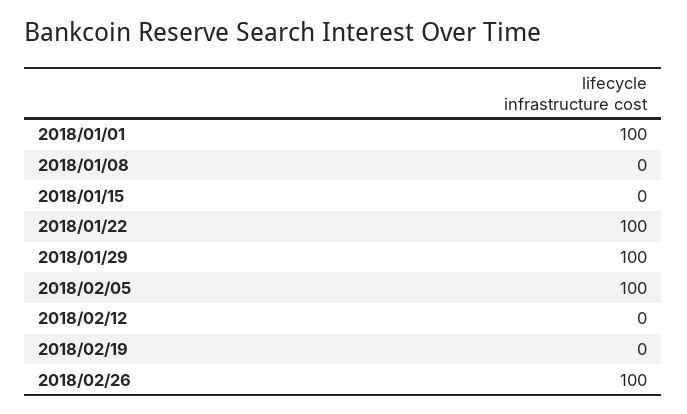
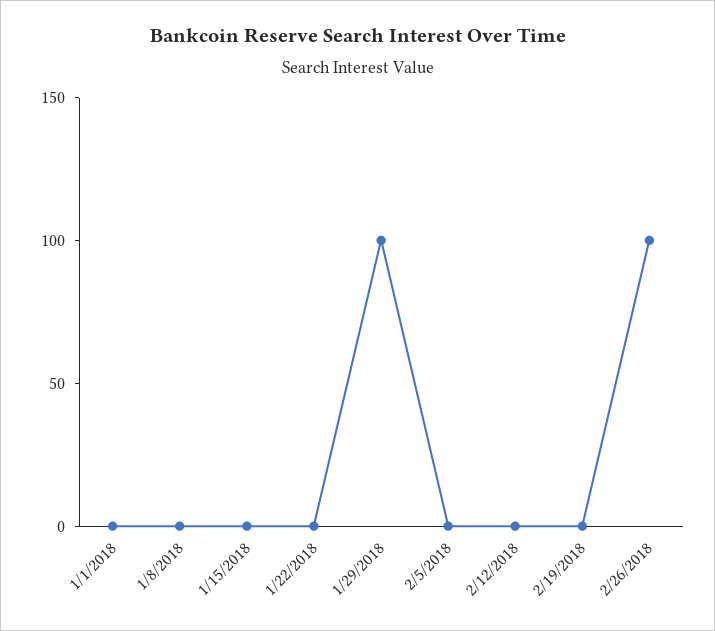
2018/01/01: 100 -> 0
2018/01/22: 100 -> 0
2018/02/05: 100 -> 0

